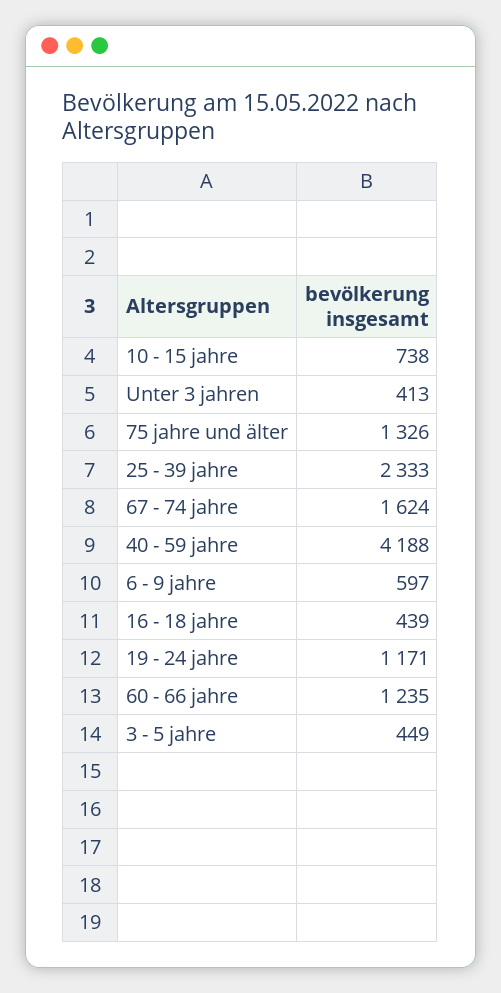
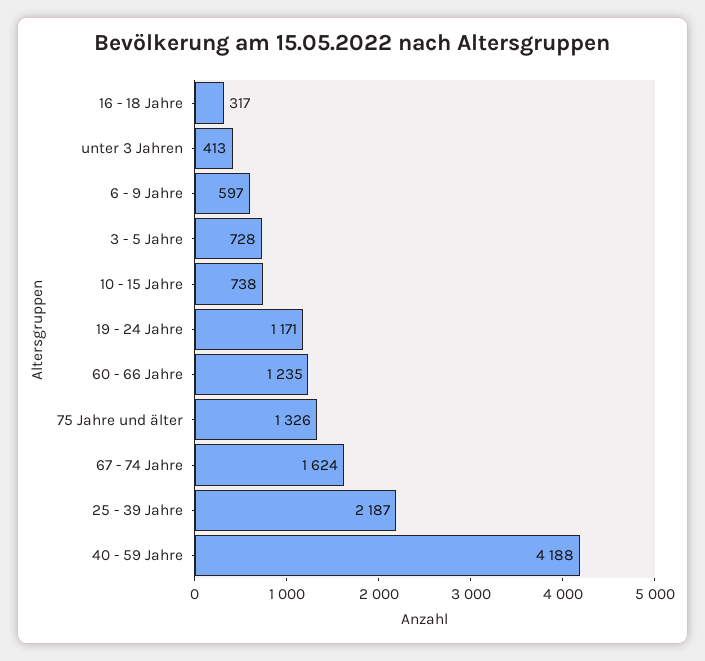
25 - 39 jahre: 2333 -> 2187
16 - 18 jahre: 439 -> 317
3 - 5 jahre: 449 -> 728

